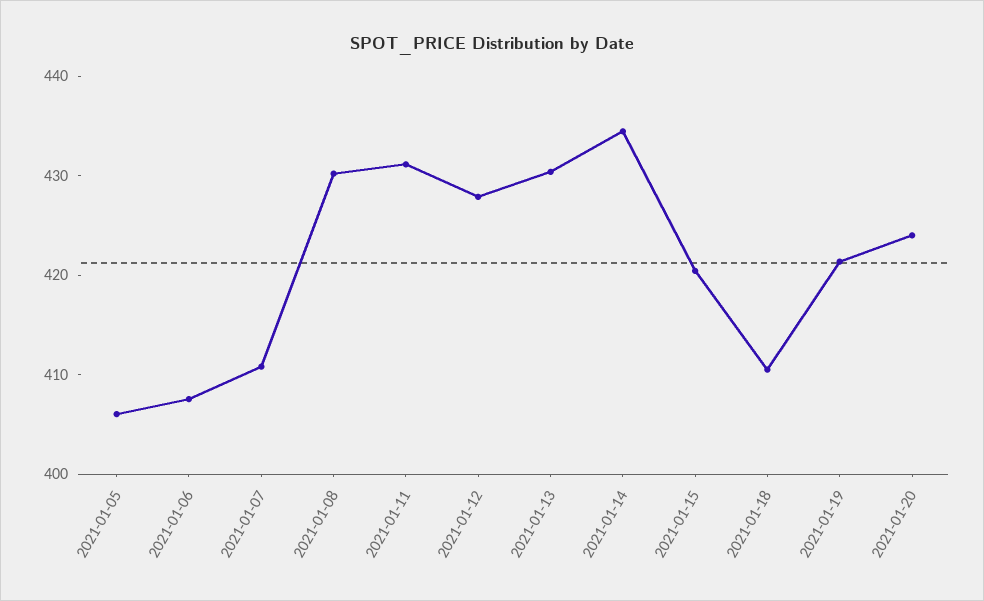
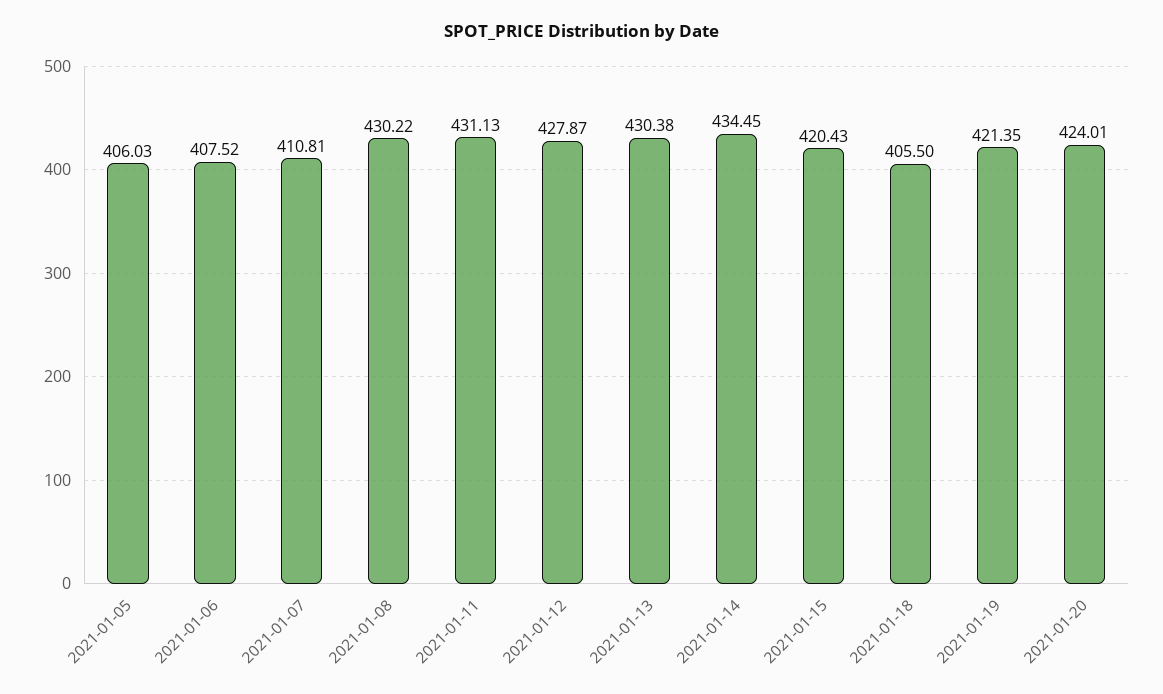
2021-01-18: 410 -> 405.5

